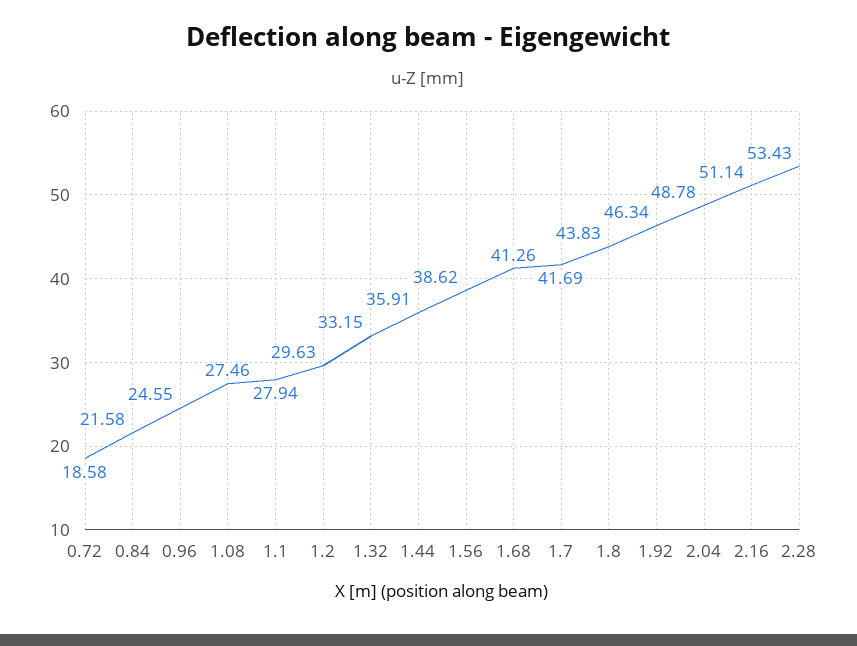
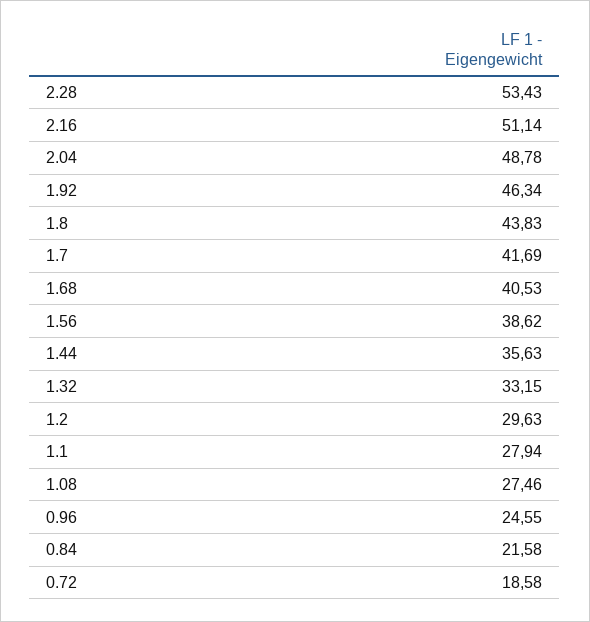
1.44: 35.91 -> 35.63
1.68: 41.26 -> 40.53

